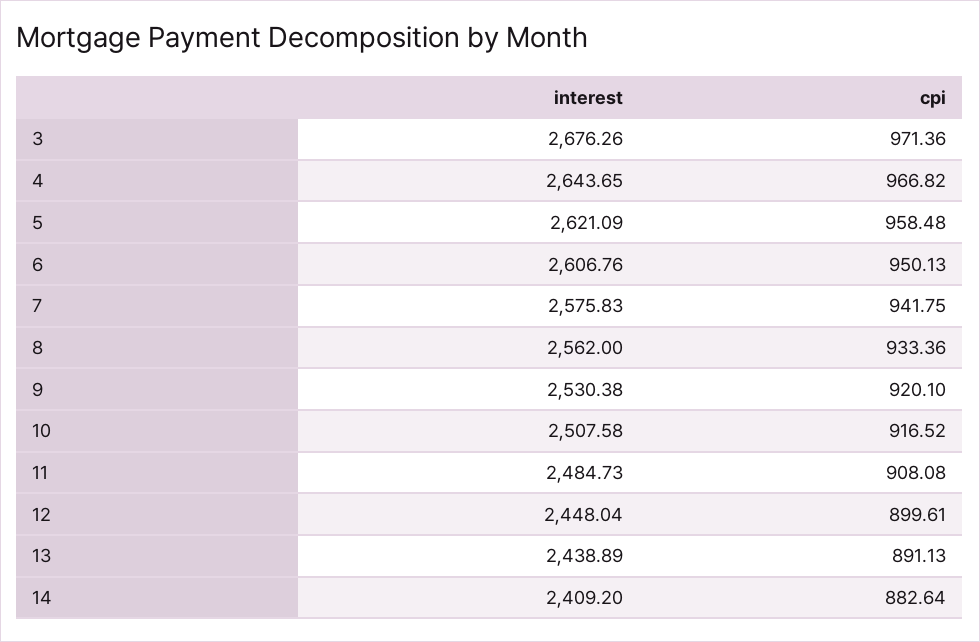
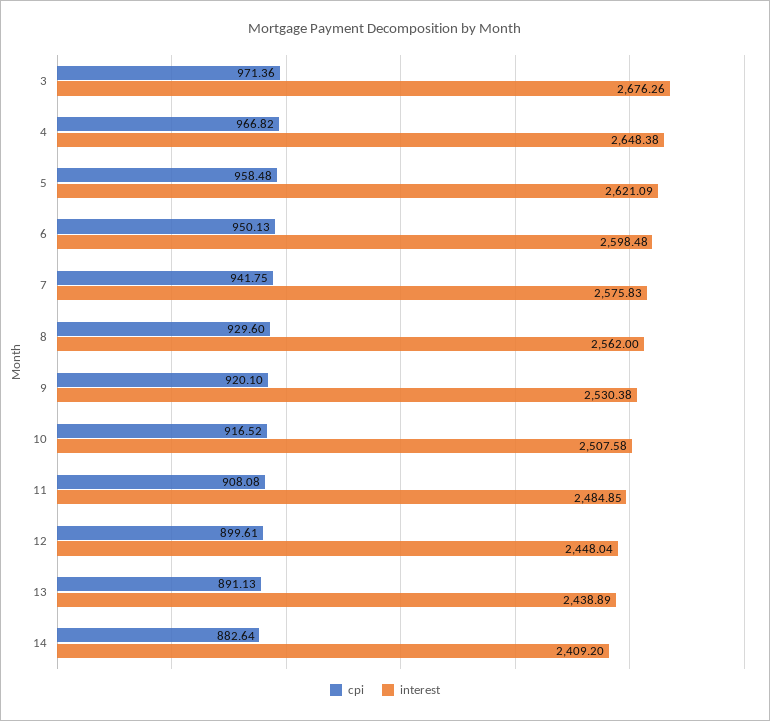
interest, 4: 2643.65 -> 2648.38
interest, 6: 2606.76 -> 2598.48
cpi, 8: 933.36 -> 929.6
interest, 11: 2484.73 -> 2484.85

